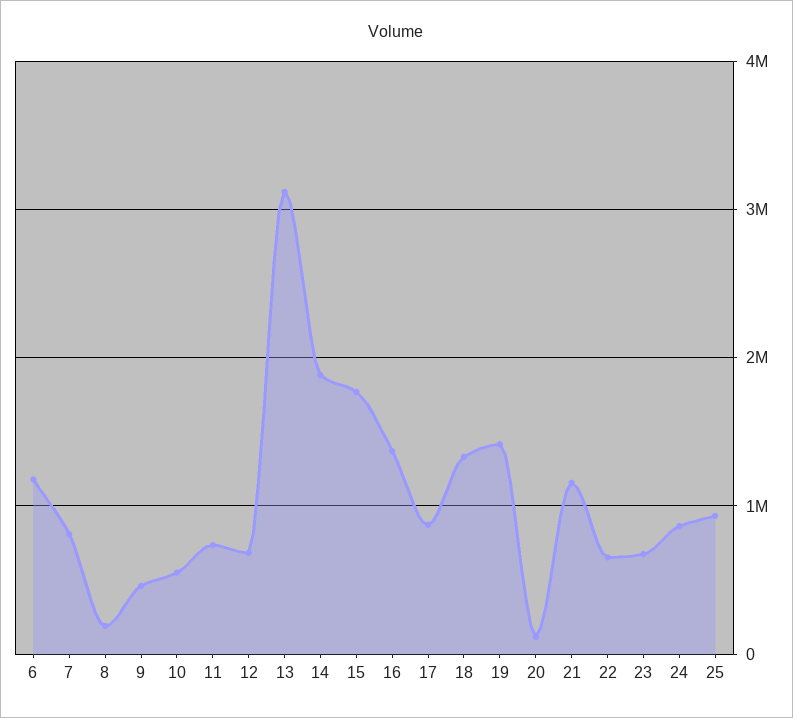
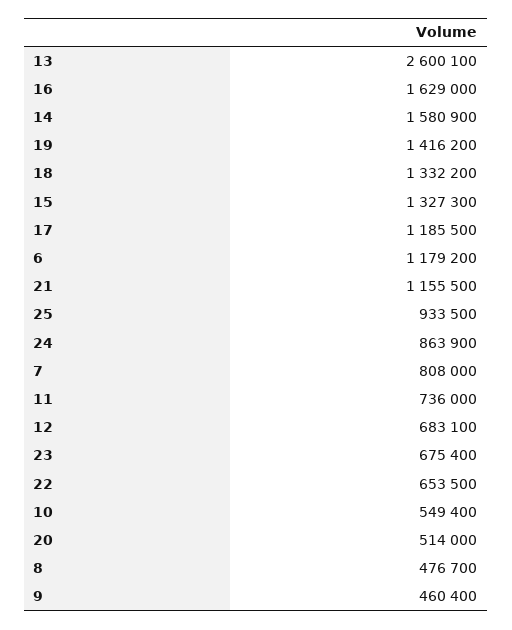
8: 200000 -> 476700
13: 3100000 -> 2600100
14: 1900000 -> 1580900
15: 1800000 -> 1327300
16: 1400000 -> 1629000
17: 900000 -> 1185500
20: 100000 -> 514000

